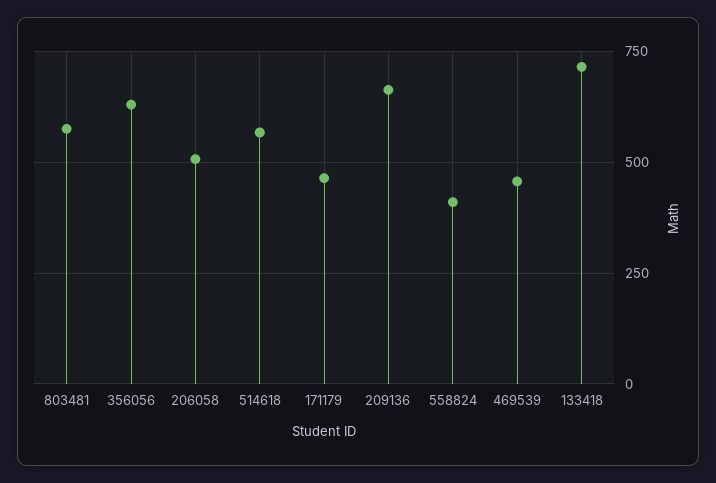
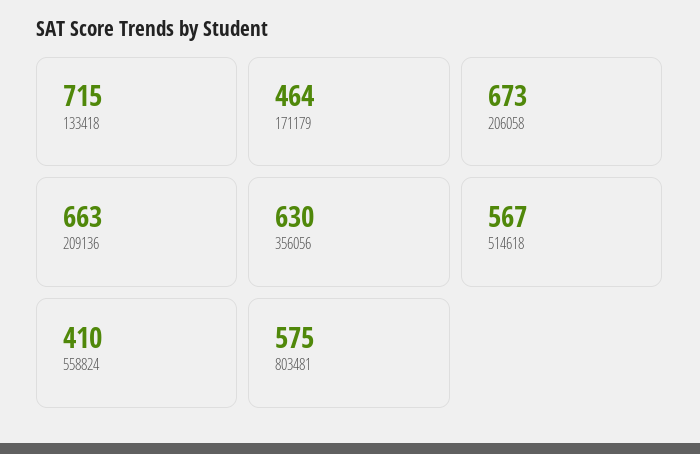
206058: 500 -> 673
469539: 450 -> none

